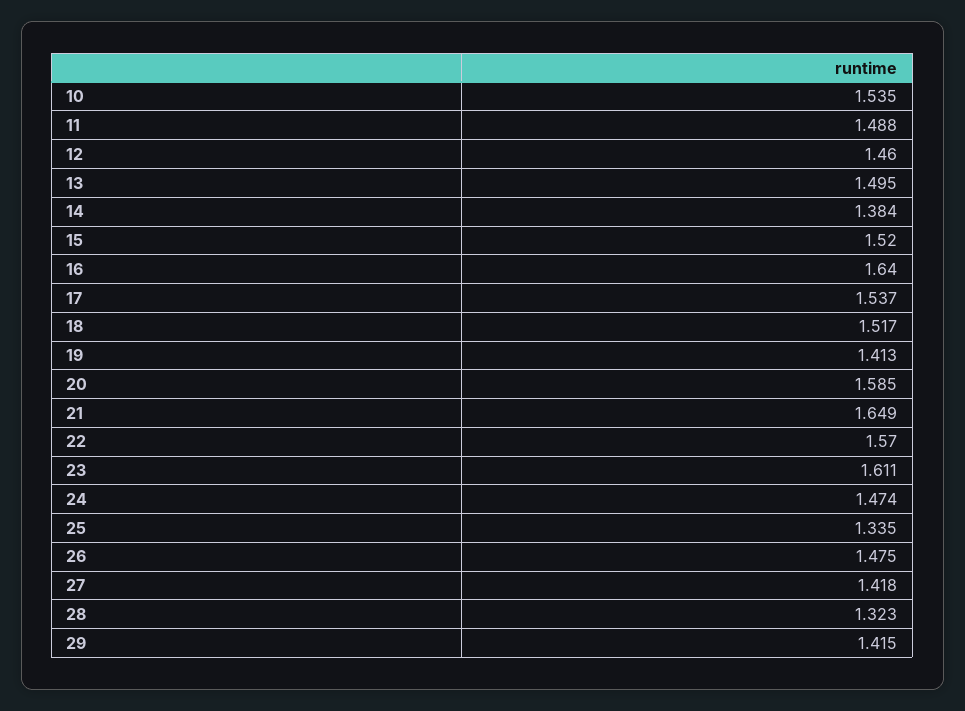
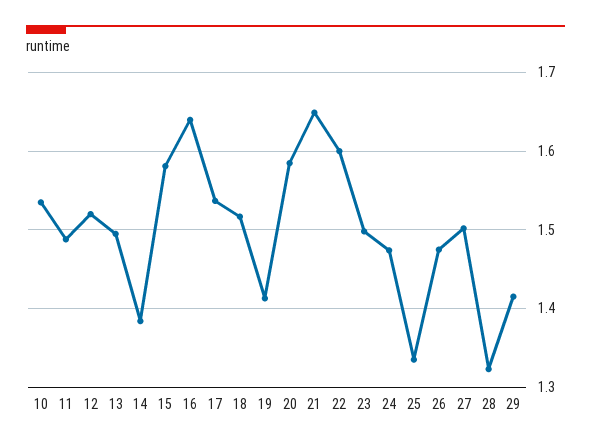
12: 1.46 -> 1.52
15: 1.52 -> 1.58
22: 1.57 -> 1.6
23: 1.611 -> 1.5
27: 1.418 -> 1.5

